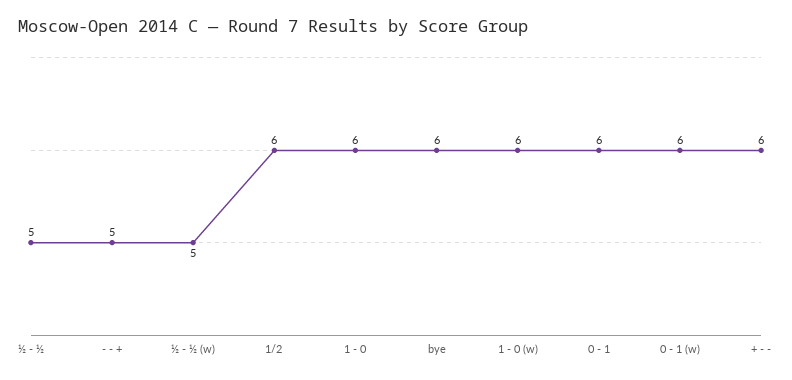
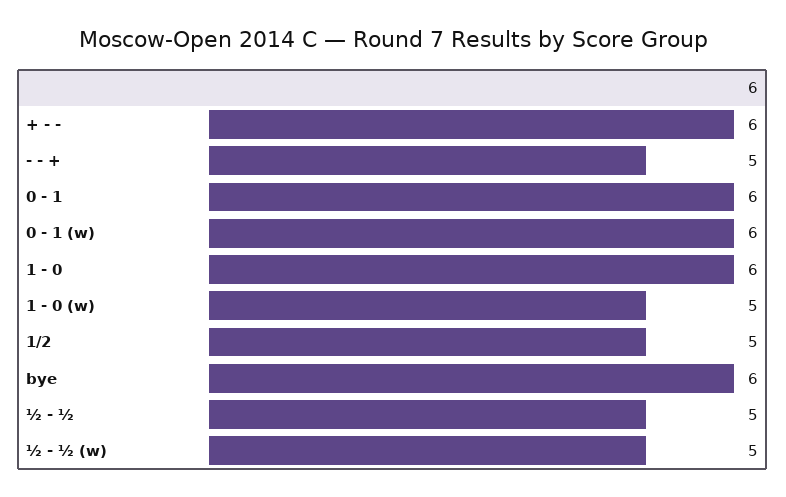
1/2: 6 -> 5
1 - 0 (w): 6 -> 5

